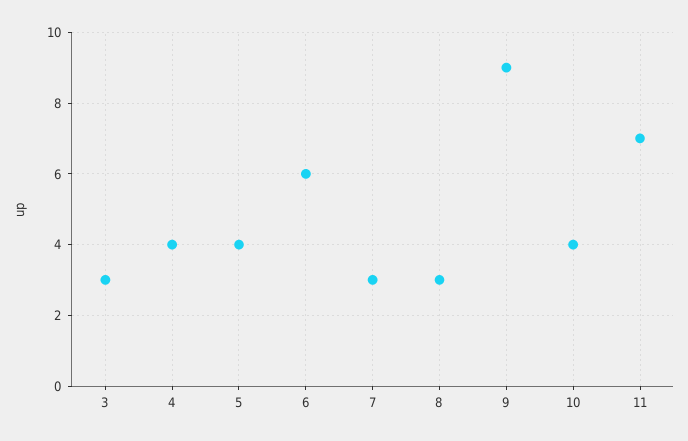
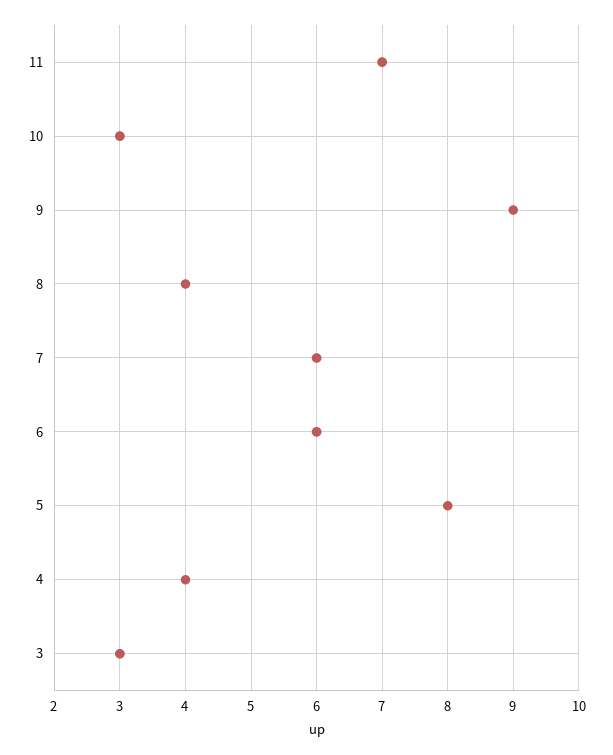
5: 4 -> 8
7: 3 -> 6
8: 3 -> 4
10: 4 -> 3

